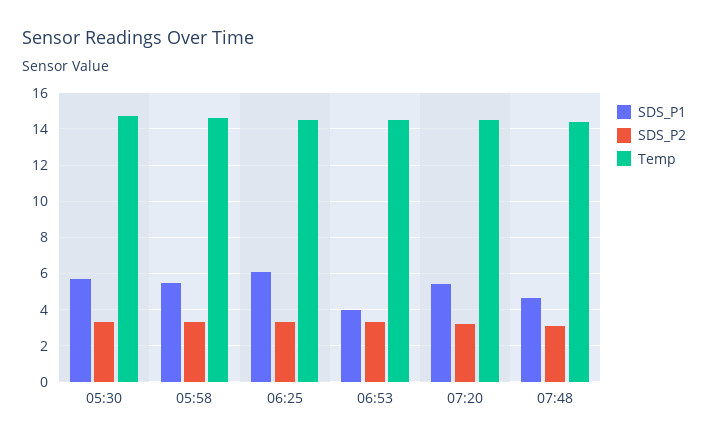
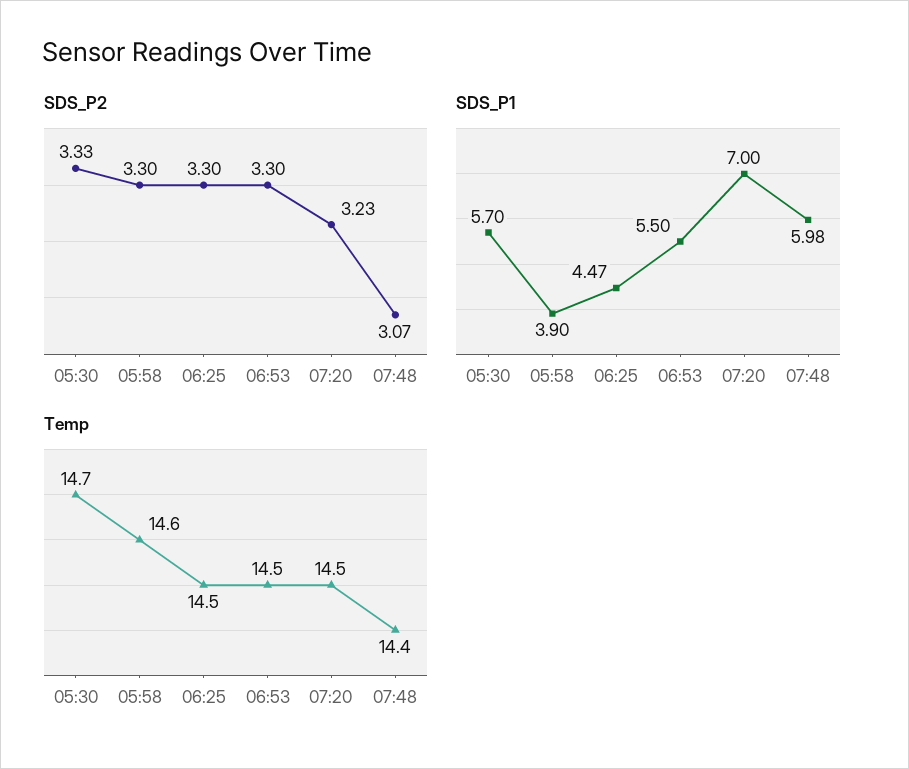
SDS_P1, 05:58: 5.5 -> 3.9
SDS_P1, 06:25: 6 -> 4.47
SDS_P1, 06:53: 4 -> 5.5
SDS_P1, 07:20: 5.5 -> 7
SDS_P1, 07:48: 4.5 -> 5.98

